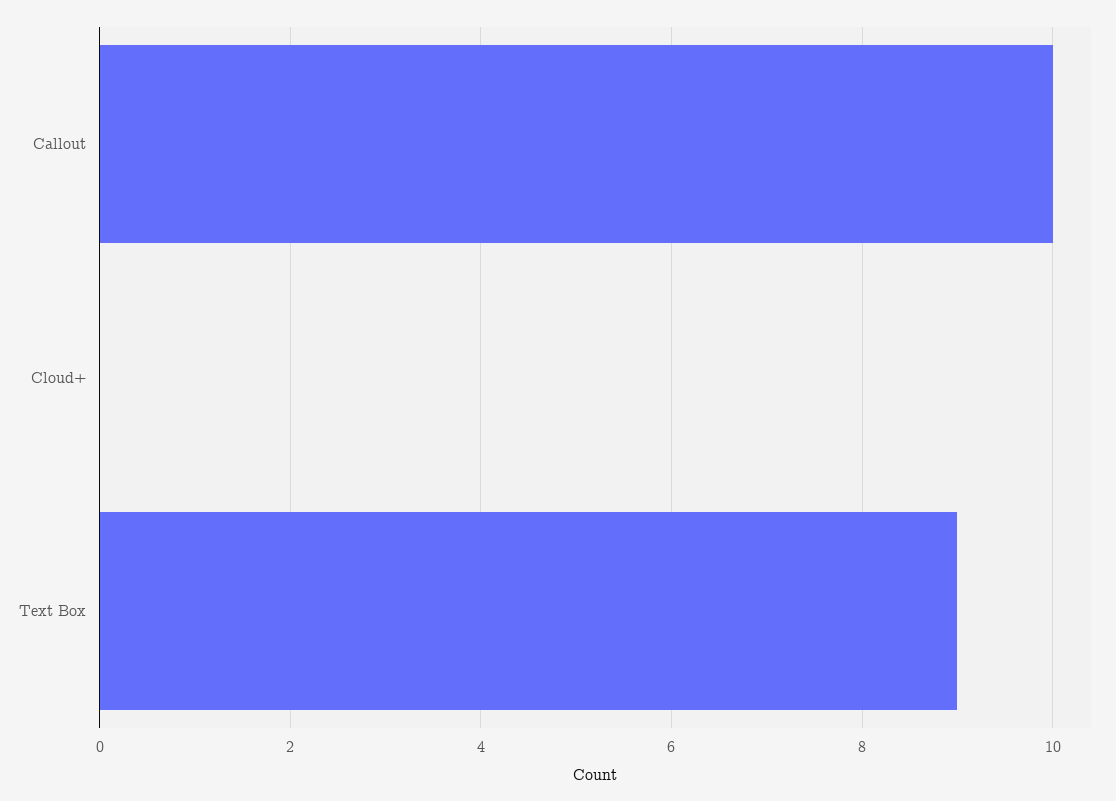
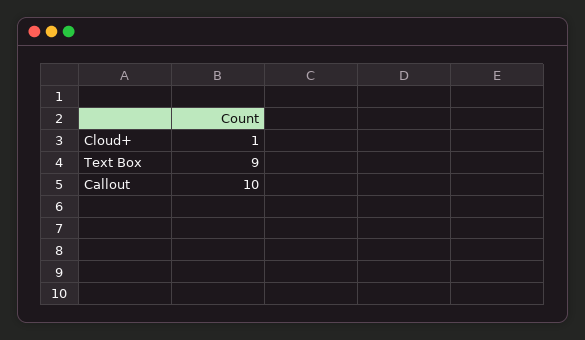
Cloud+: 0 -> 1

